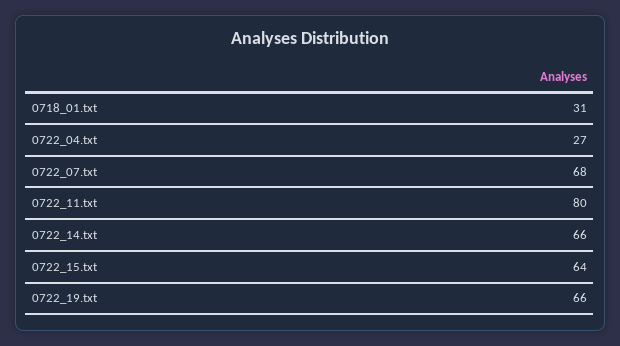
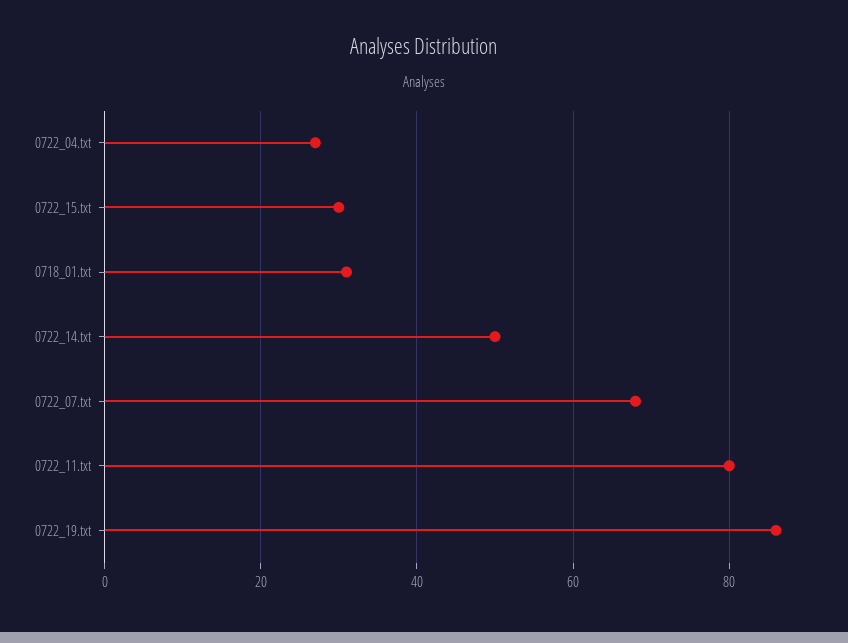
0722_14.txt: 66 -> 50
0722_15.txt: 64 -> 30
0722_19.txt: 66 -> 85

